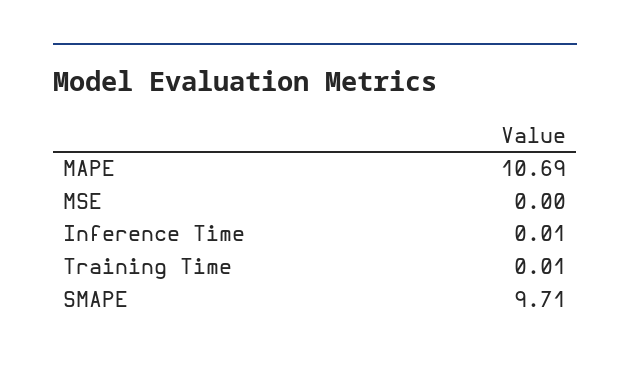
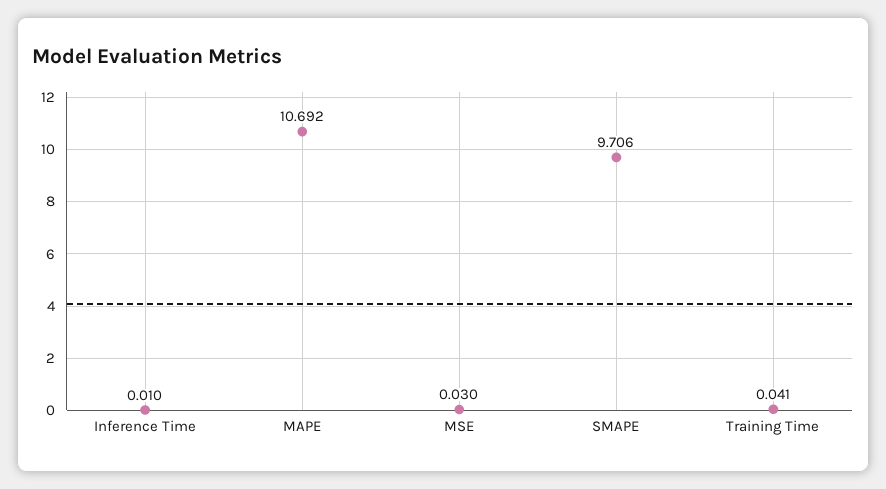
MSE: 0 -> 0.03
Training Time: 0.01 -> 0.041

